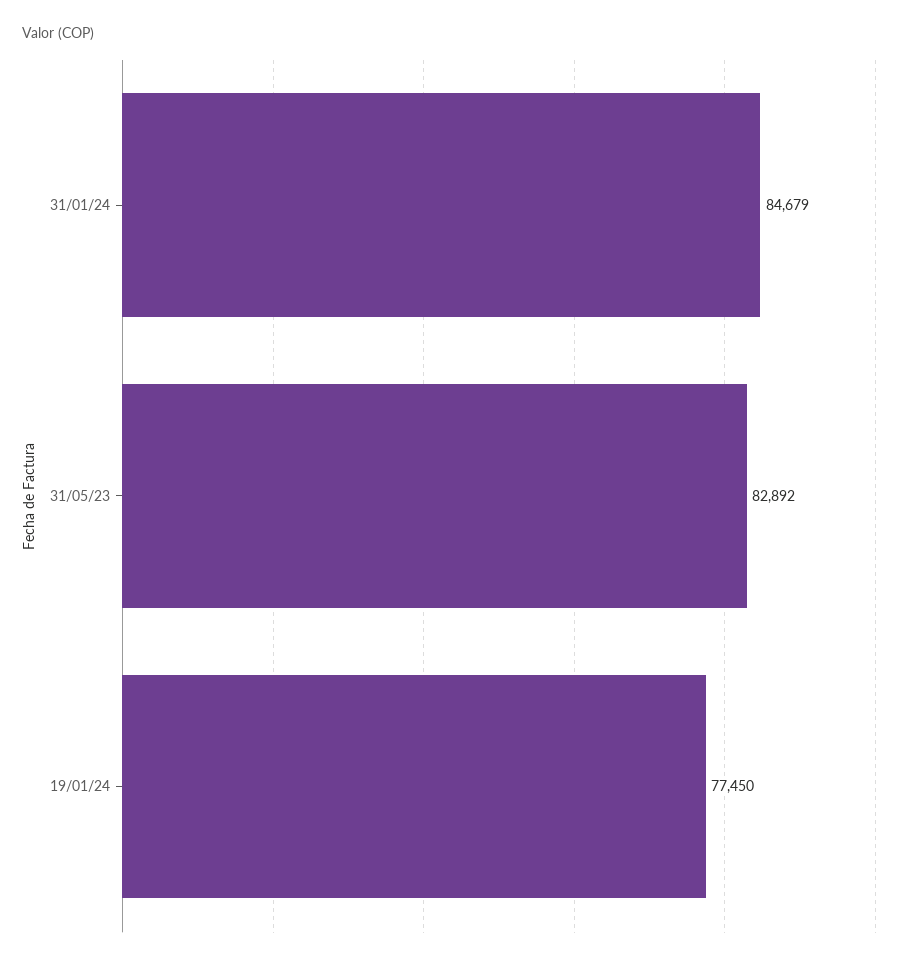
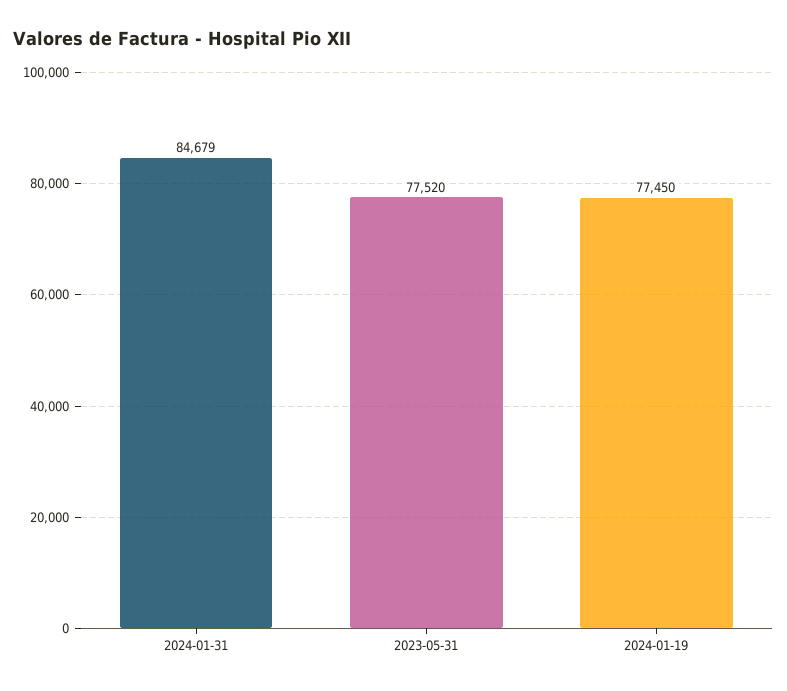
31/05/23: 82892 -> 77520

